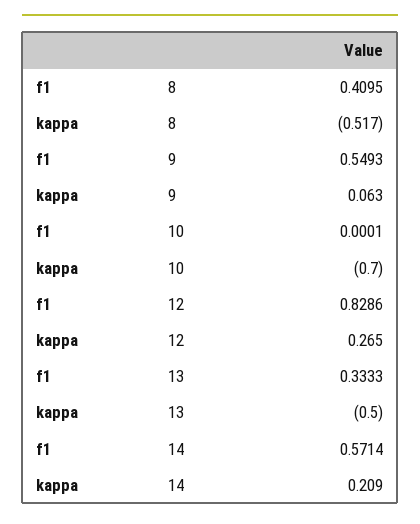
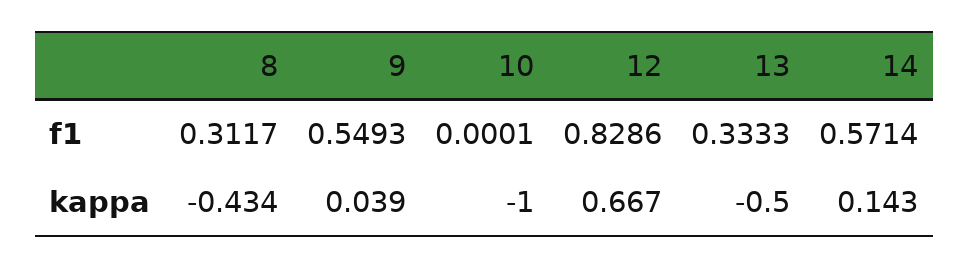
f1, 8: 0.4095 -> 0.3117
kappa, 8: -0.517 -> -0.434
kappa, 9: 0.063 -> 0.039
kappa, 10: -0.7 -> -1
kappa, 12: 0.265 -> 0.667
kappa, 14: 0.209 -> 0.143

